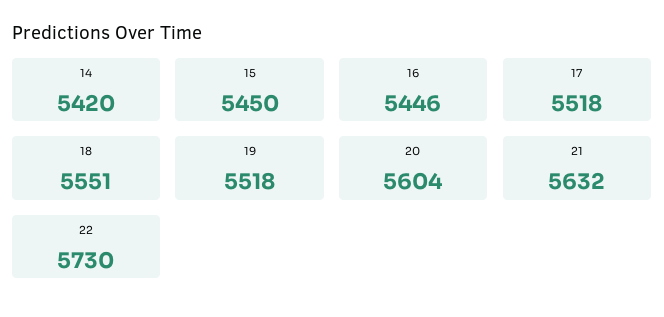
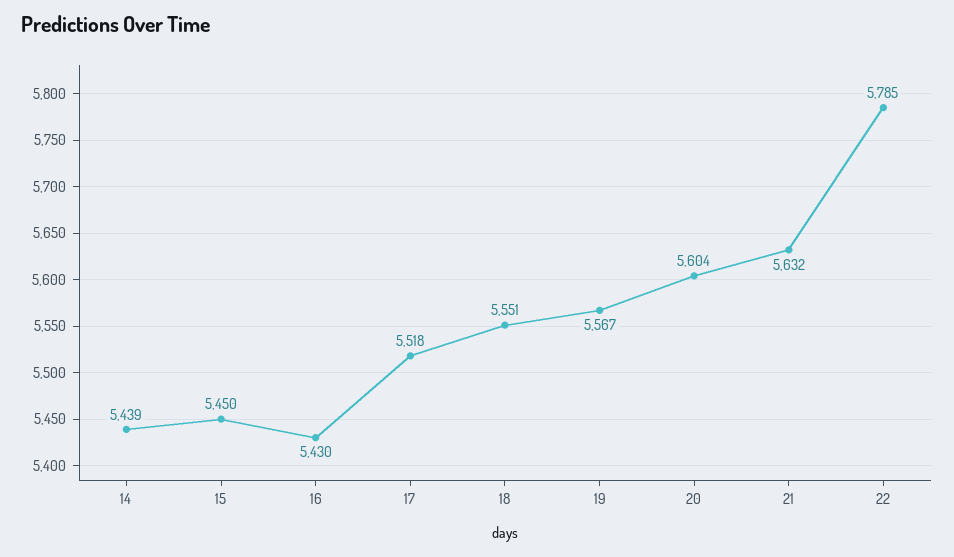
14: 5420 -> 5439
16: 5446 -> 5430
19: 5518 -> 5567
22: 5730 -> 5785

